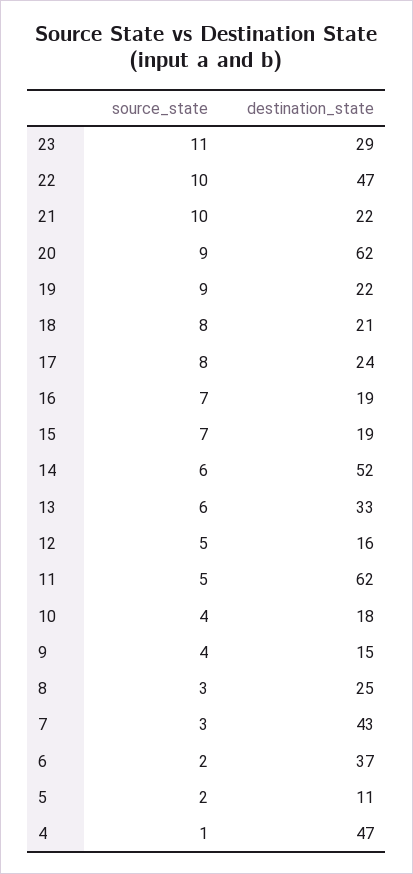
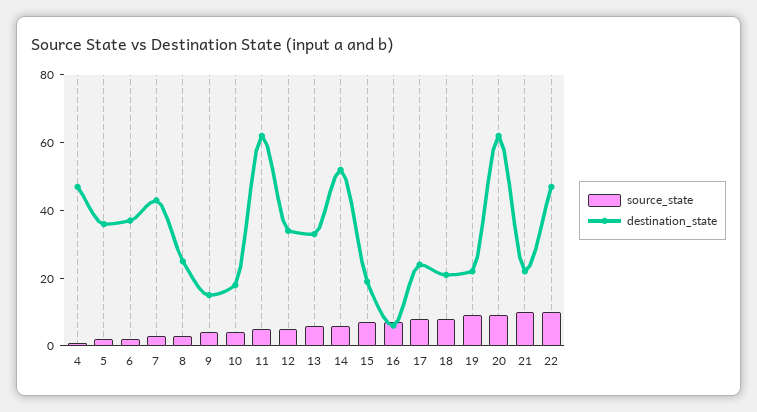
source_state, 23: 11 -> none
destination_state, 23: 29 -> none
destination_state, 16: 19 -> 5
destination_state, 12: 16 -> 35
destination_state, 5: 11 -> 35

